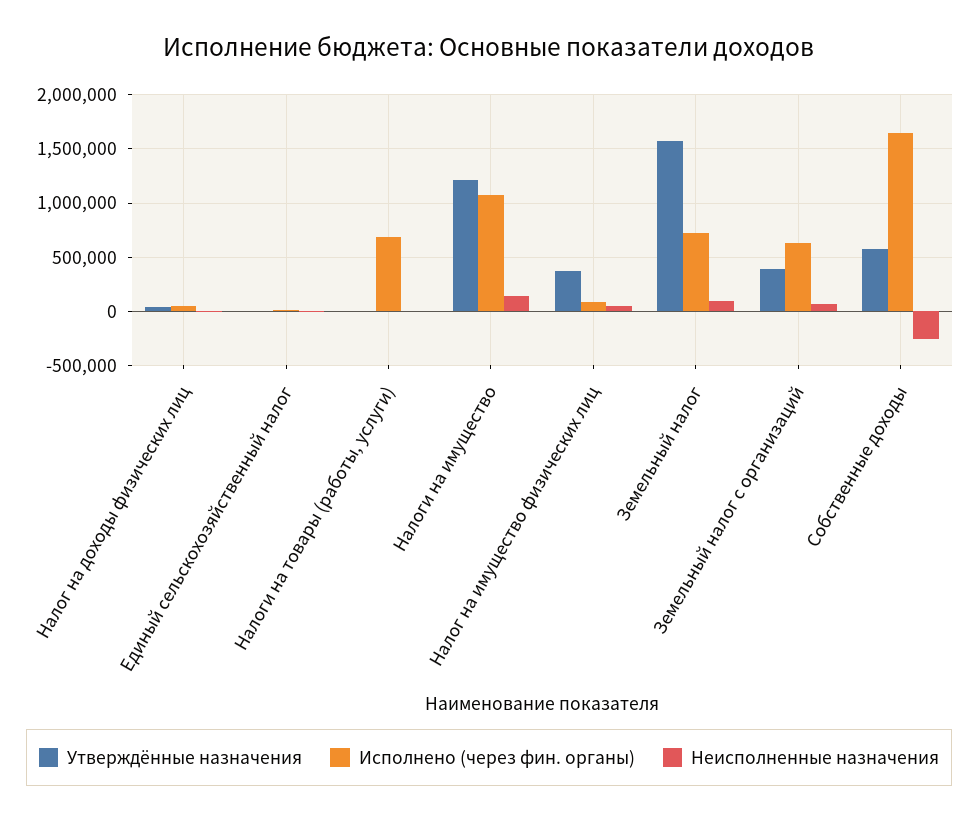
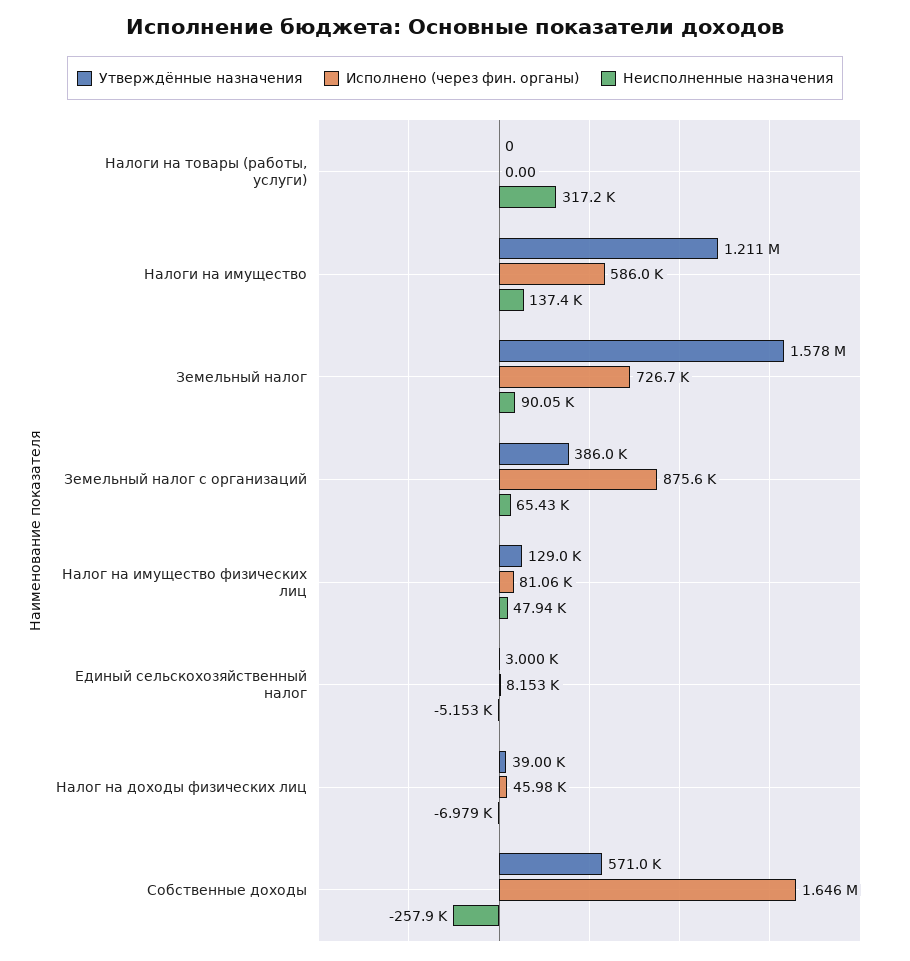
Исполнено (через фин. органы), Налоги на товары (работы, услуги): 700000 -> 0
Неисполненные назначения, Налоги на товары (работы, услуги): 0 -> 317200
Исполнено (через фин. органы), Налоги на имущество: 1100000 -> 586000
Утверждённые назначения, Налог на имущество физических лиц: 400000 -> 129000
Исполнено (через фин. органы), Земельный налог с организаций: 600000 -> 875600

